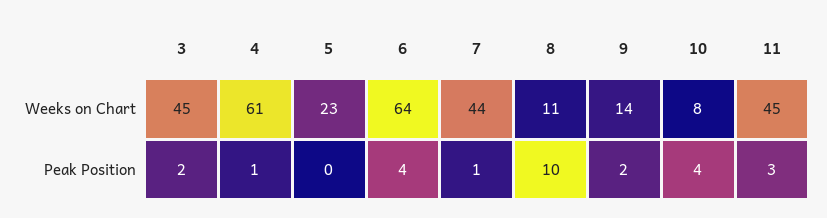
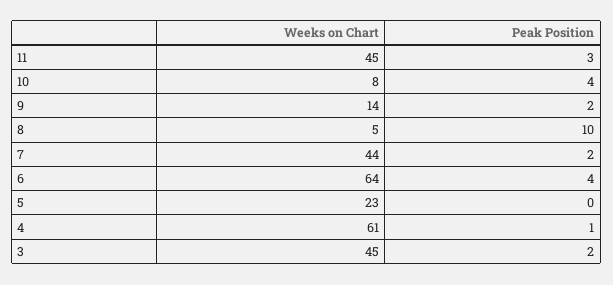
8, Weeks on Chart: 11 -> 5
7, Peak Position: 1 -> 2

